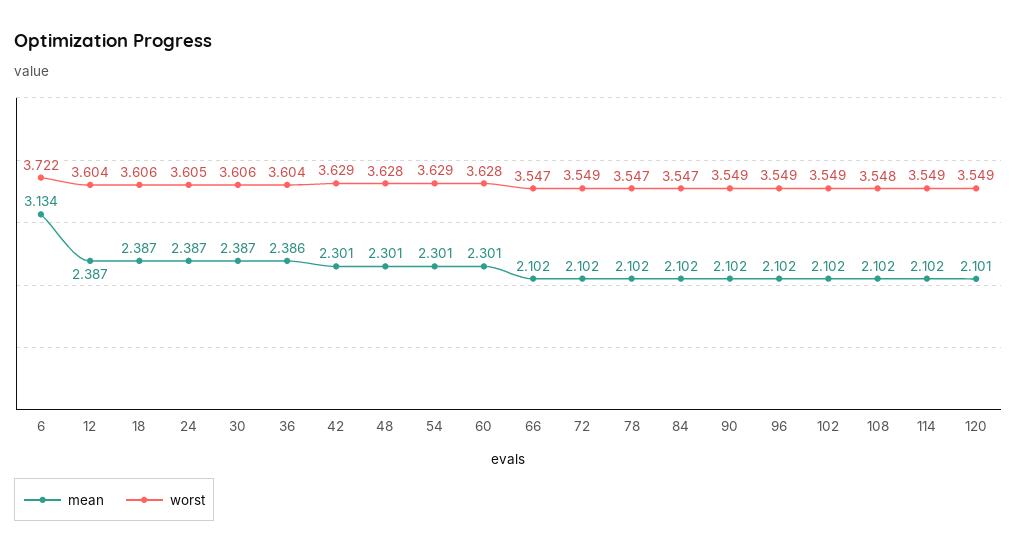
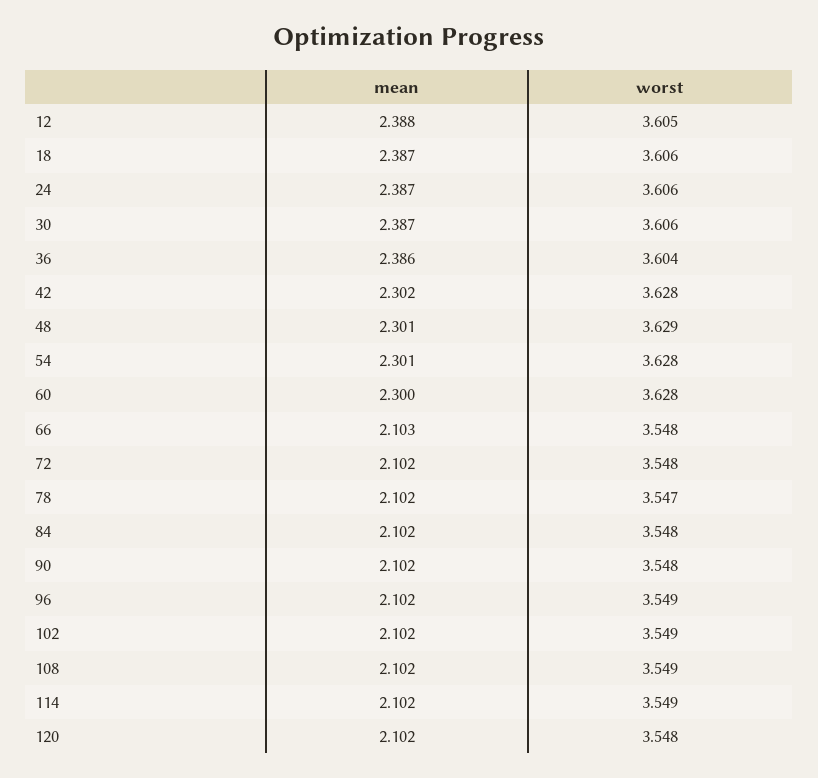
mean, 6: 3.134 -> none
worst, 6: 3.722 -> none
mean, 12: 2.387 -> 2.388
worst, 12: 3.604 -> 3.605
worst, 24: 3.605 -> 3.606
mean, 42: 2.301 -> 2.302
worst, 42: 3.629 -> 3.628
worst, 48: 3.628 -> 3.629
worst, 54: 3.629 -> 3.628
mean, 60: 2.301 -> 2.3
mean, 66: 2.102 -> 2.103
worst, 66: 3.547 -> 3.548
worst, 72: 3.549 -> 3.548
worst, 84: 3.547 -> 3.548
worst, 90: 3.549 -> 3.548
worst, 108: 3.548 -> 3.549
mean, 120: 2.101 -> 2.102
worst, 120: 3.549 -> 3.548

